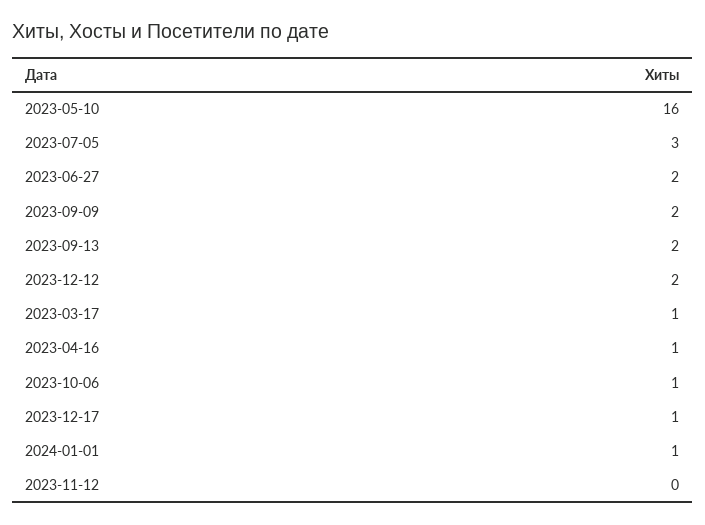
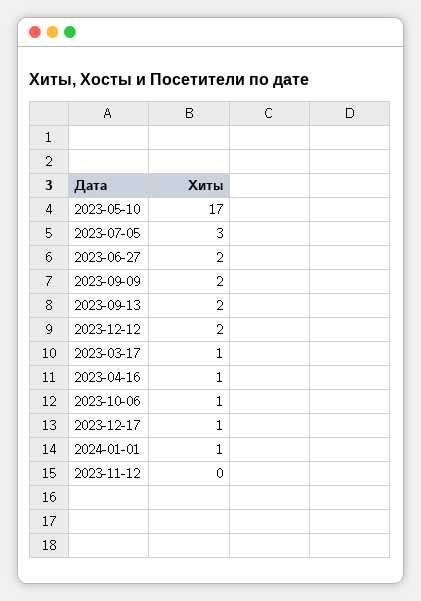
2023-05-10: 16 -> 17

